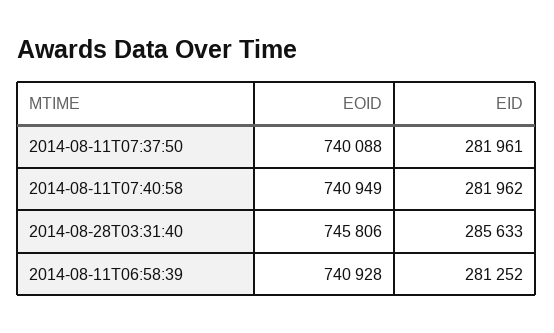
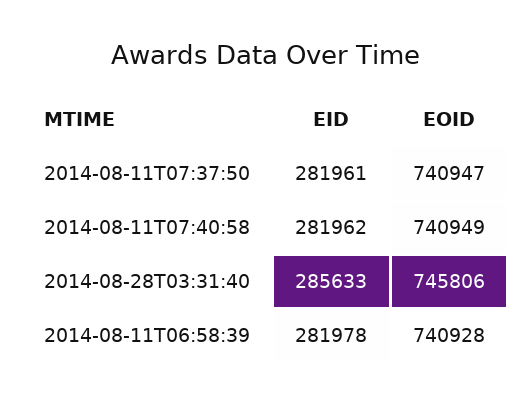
EOID, 2014-08-11T07:37:50: 740088 -> 740947
EID, 2014-08-11T06:58:39: 281252 -> 281978

